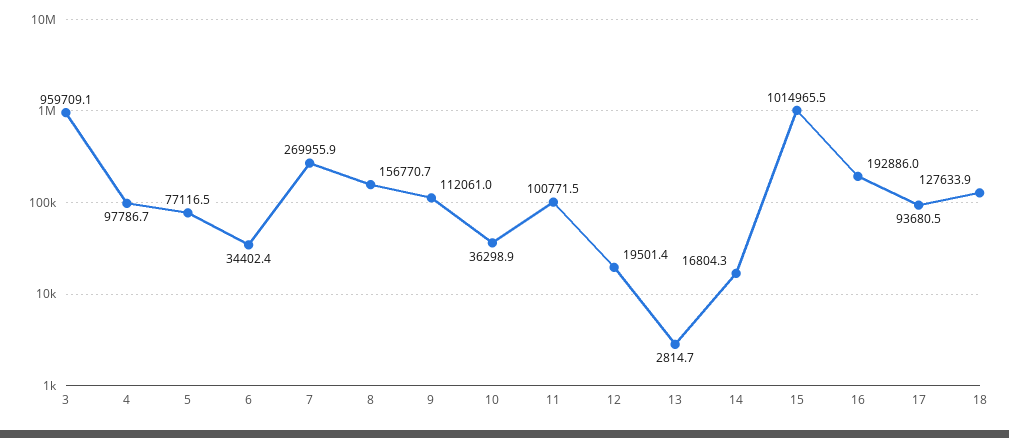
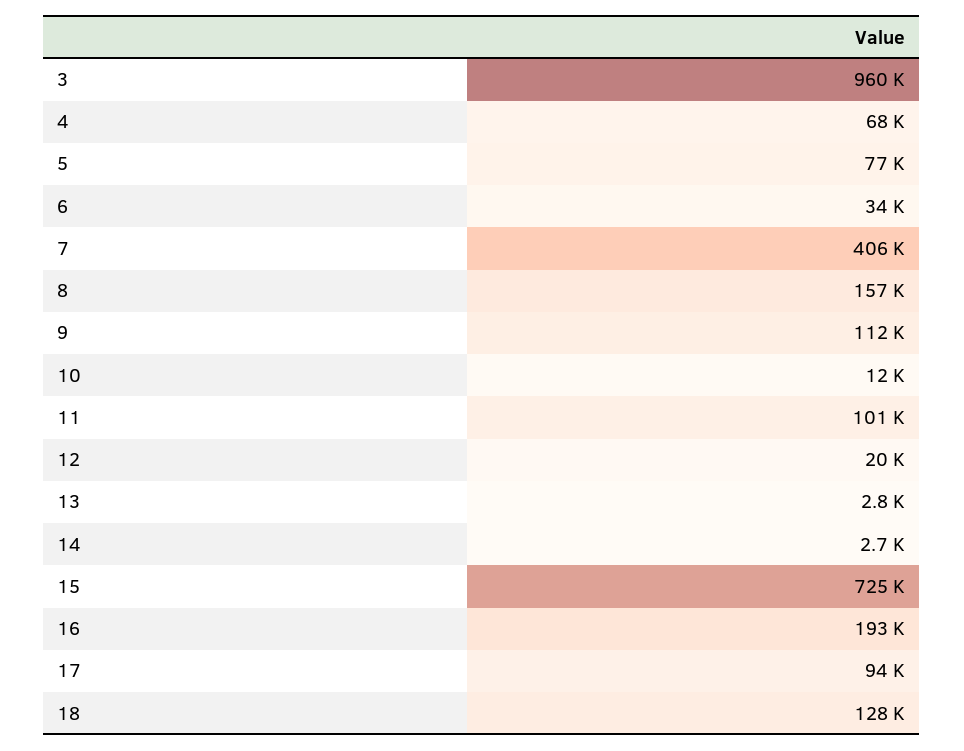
4: 97786.7 -> 68000
7: 269955.9 -> 406000
10: 36298.9 -> 12000
14: 16804.3 -> 2700
15: 1014965.5 -> 725000

